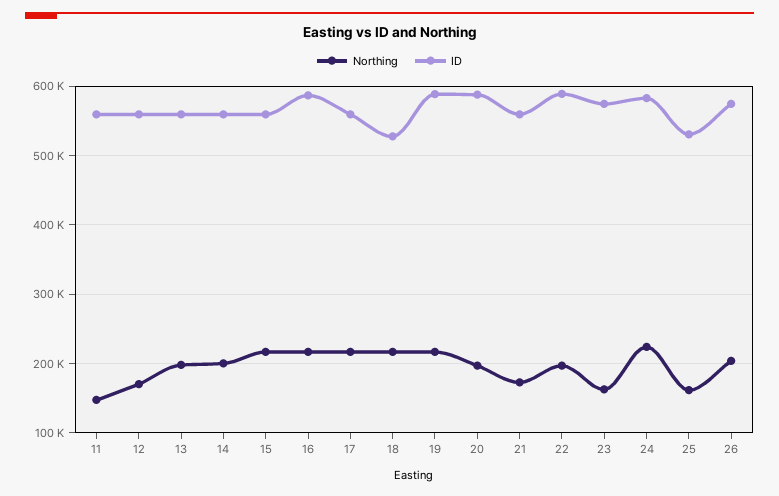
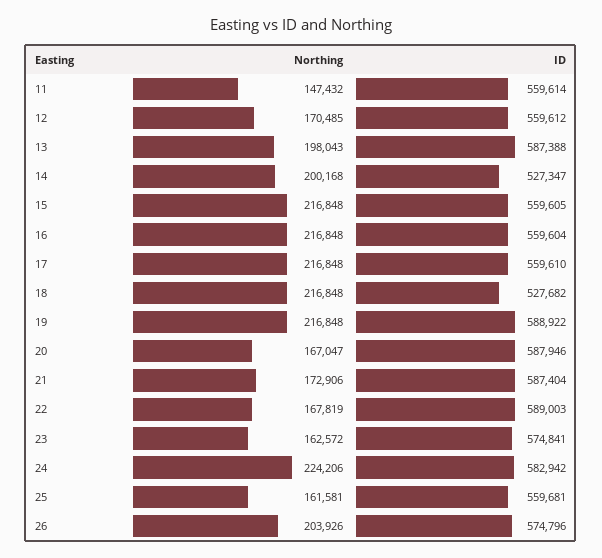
ID, 13: 560000 -> 587388
ID, 14: 560000 -> 527347
ID, 16: 590000 -> 559604
Northing, 20: 200000 -> 167047
ID, 21: 560000 -> 587404
Northing, 22: 200000 -> 167819
ID, 25: 530000 -> 559681

